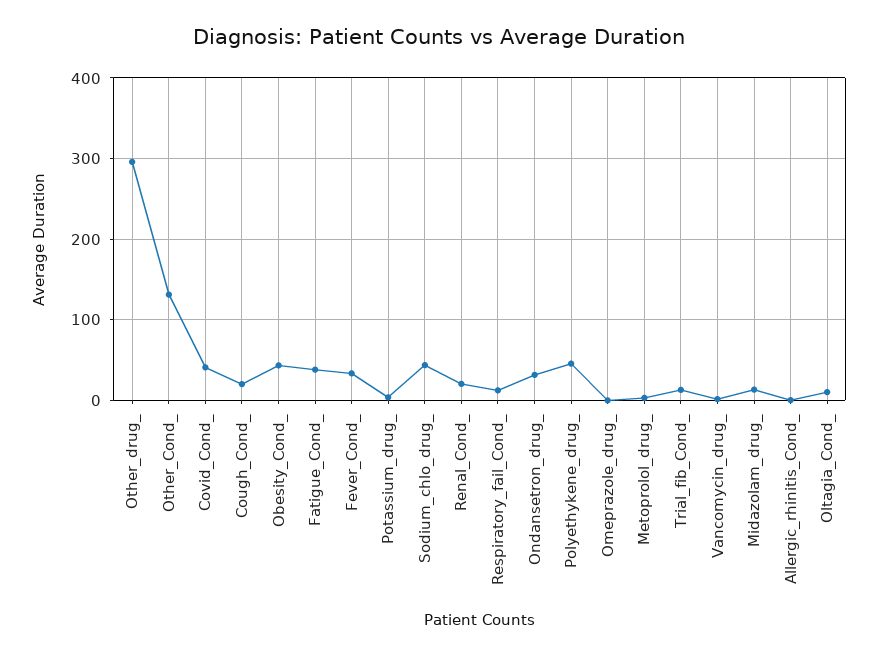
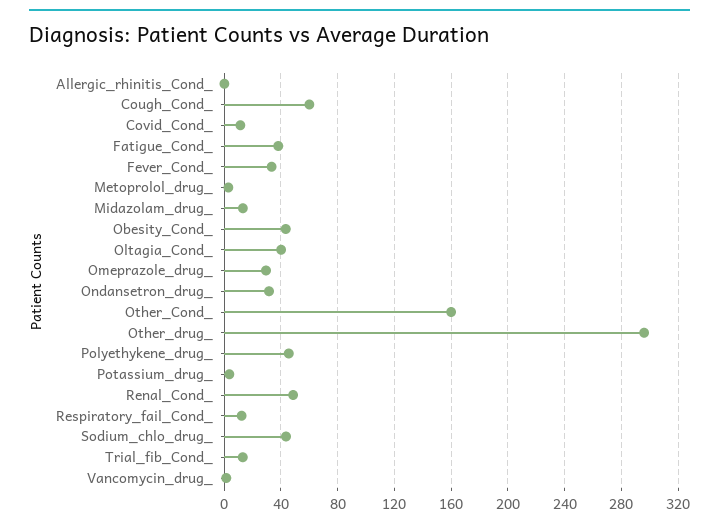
Other_Cond_: 130 -> 160
Covid_Cond_: 40 -> 10
Cough_Cond_: 20 -> 60
Renal_Cond_: 20 -> 50
Omeprazole_drug_: 0 -> 30
Oltagia_Cond_: 10 -> 40

